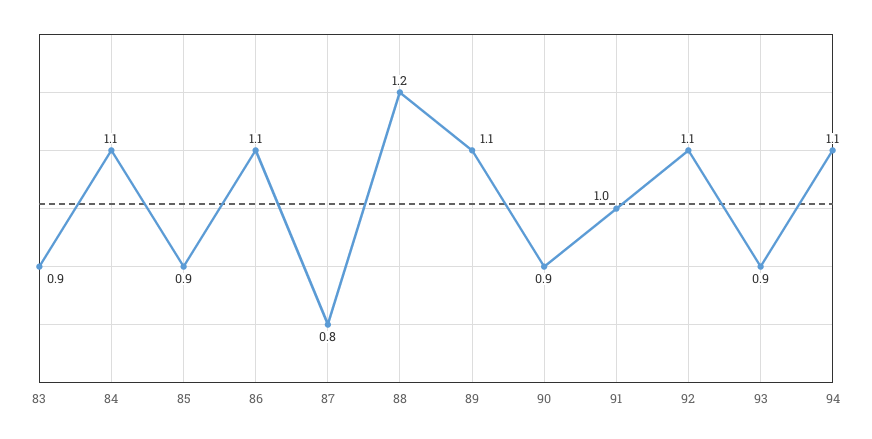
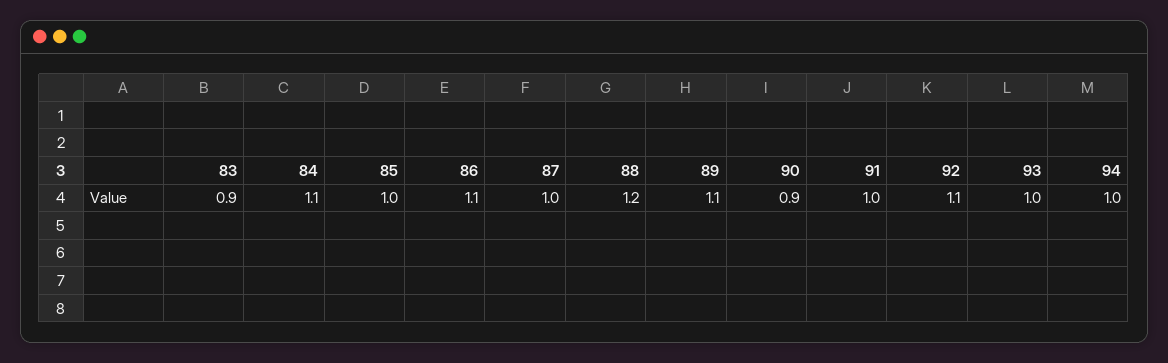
85: 0.9 -> 1
87: 0.8 -> 1
93: 0.9 -> 1
94: 1.1 -> 1

